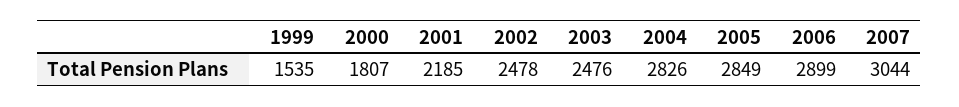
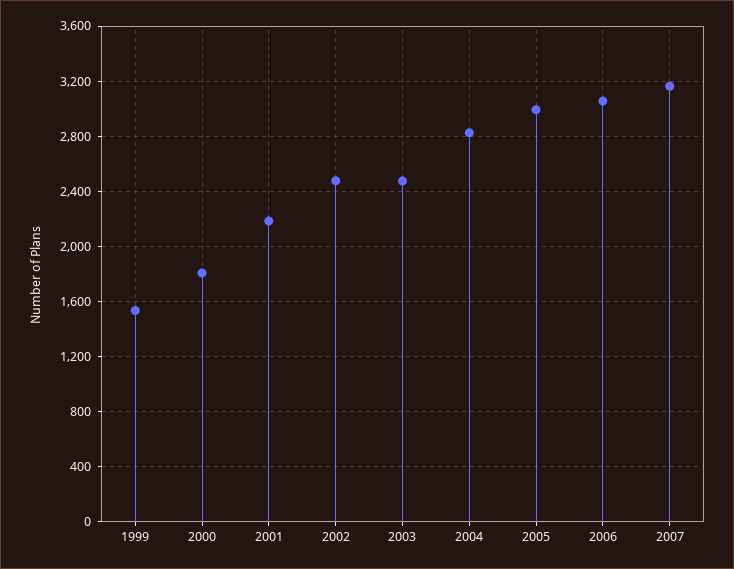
2005: 2849 -> 3000
2006: 2899 -> 3050
2007: 3044 -> 3150

